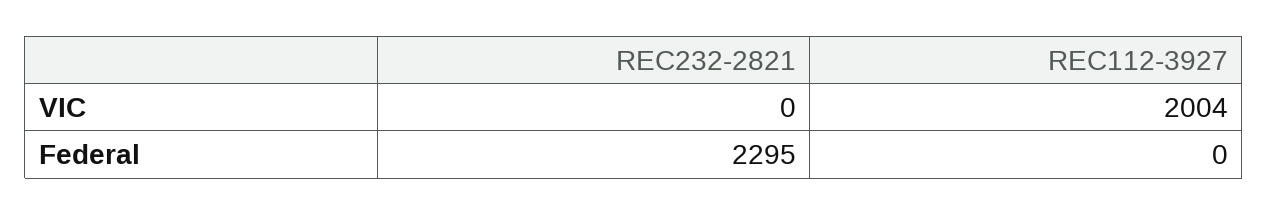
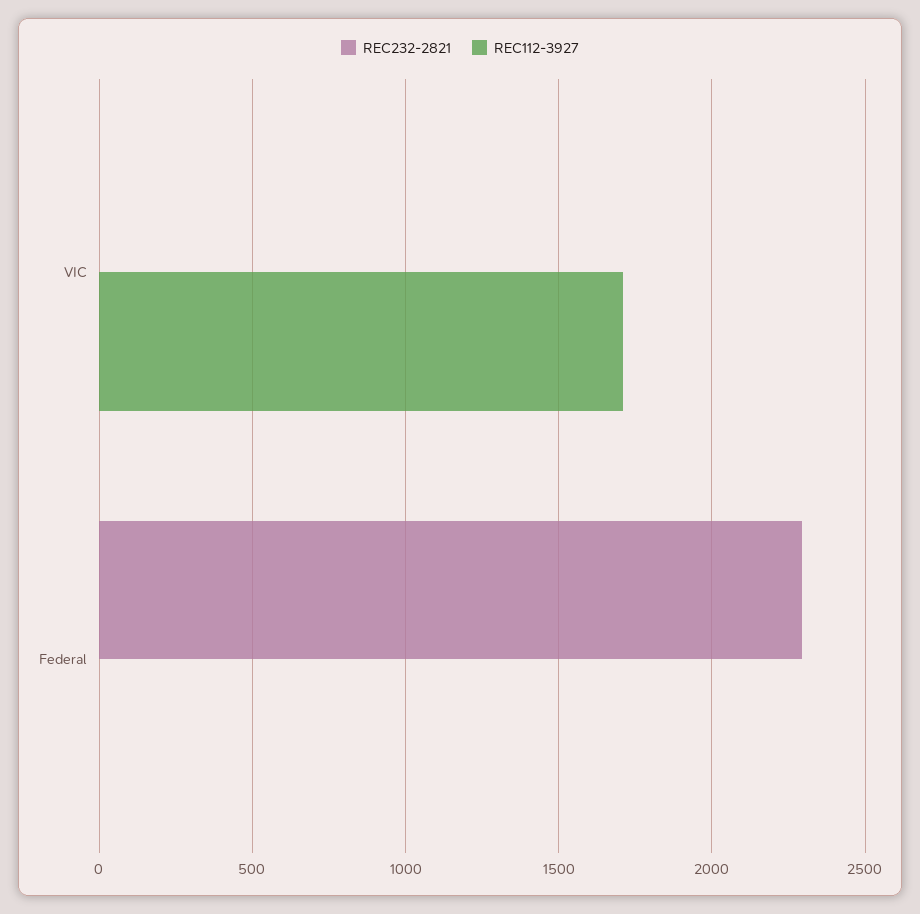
REC112-3927, VIC: 2004 -> 1700

